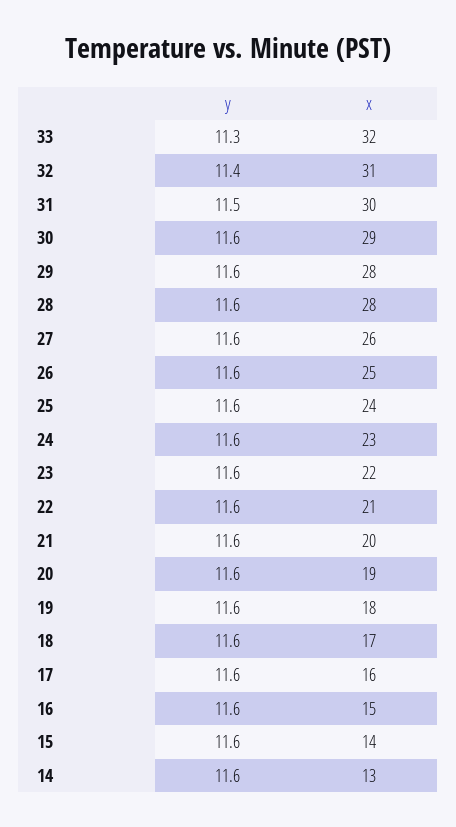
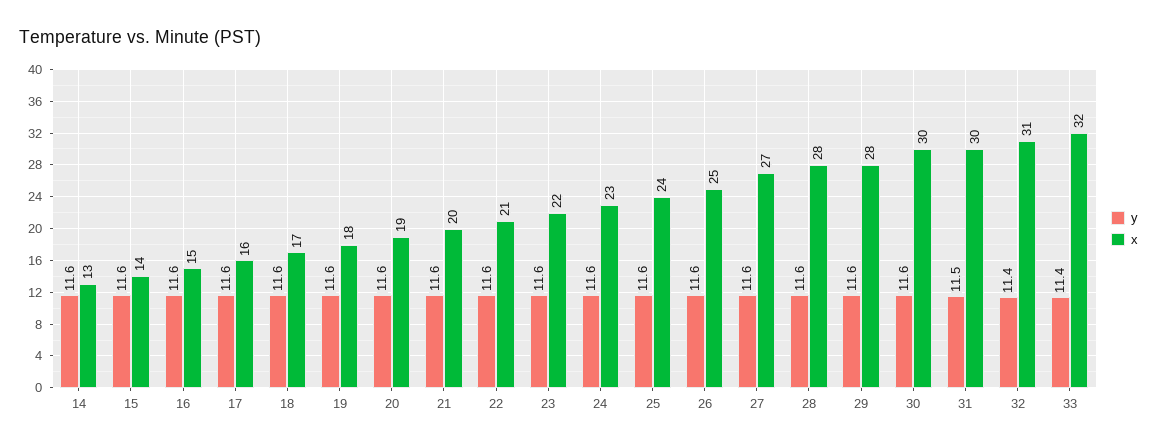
y, 33: 11.3 -> 11.4
x, 30: 29 -> 30
x, 27: 26 -> 27

